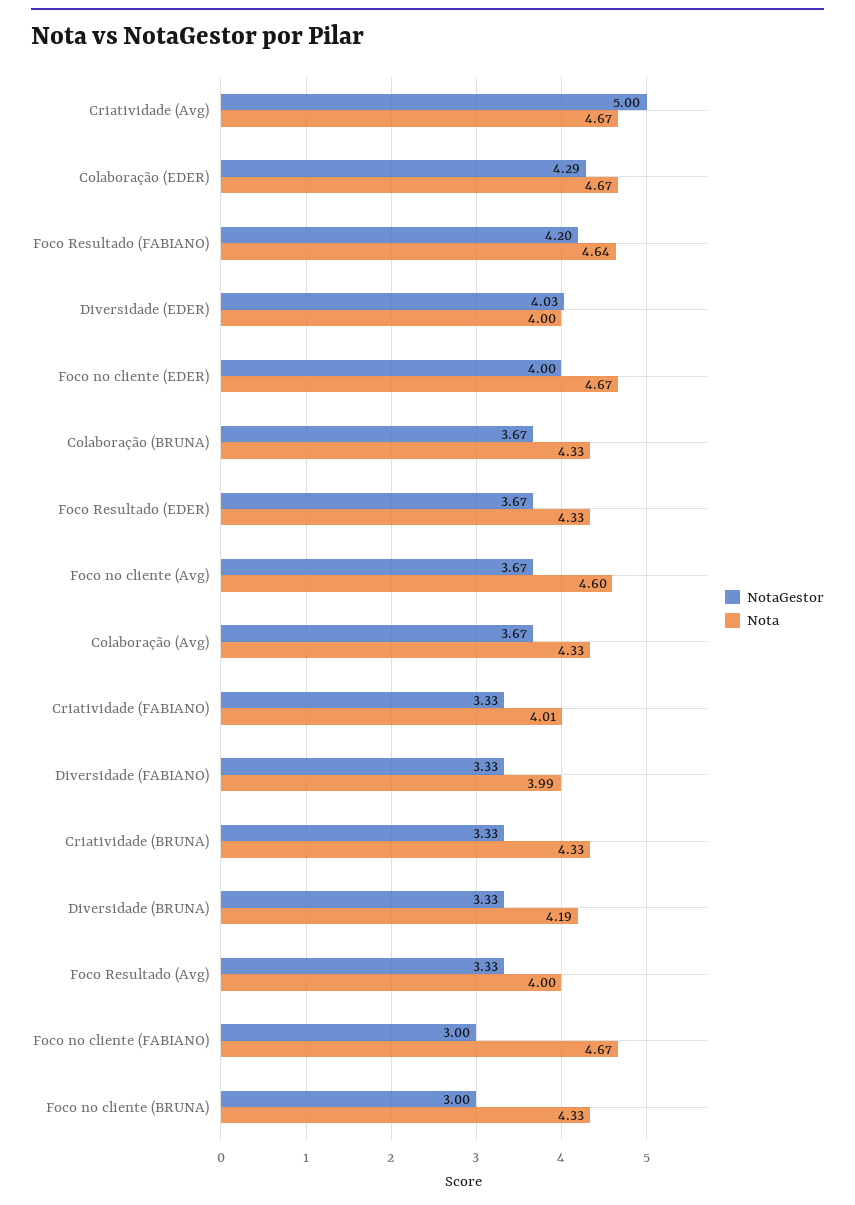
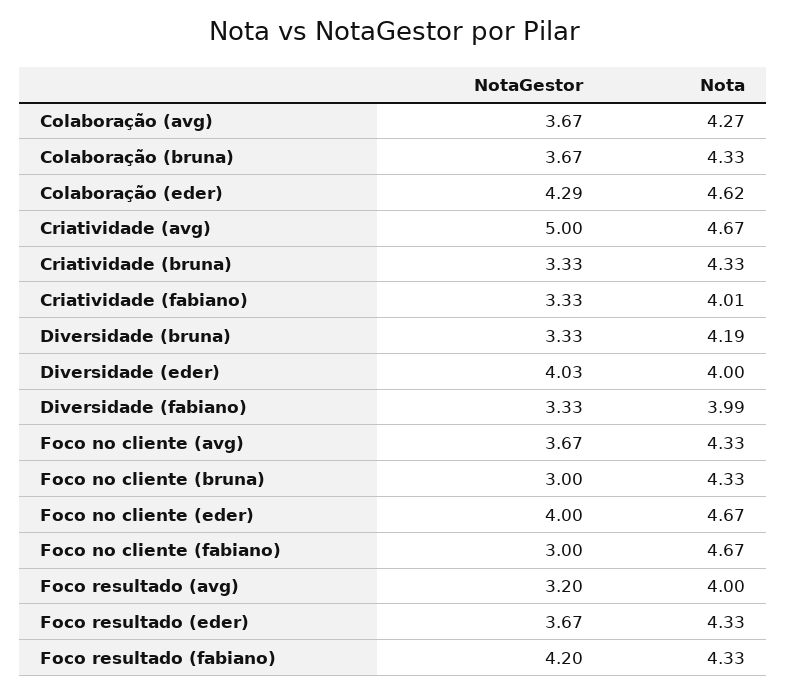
Nota, Colaboração (EDER): 4.67 -> 4.62
Nota, Foco Resultado (FABIANO): 4.64 -> 4.33
Nota, Foco no cliente (Avg): 4.6 -> 4.33
Nota, Colaboração (Avg): 4.33 -> 4.27
NotaGestor, Foco Resultado (Avg): 3.33 -> 3.2

